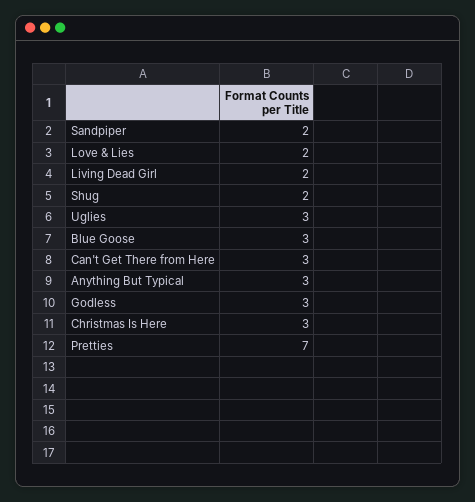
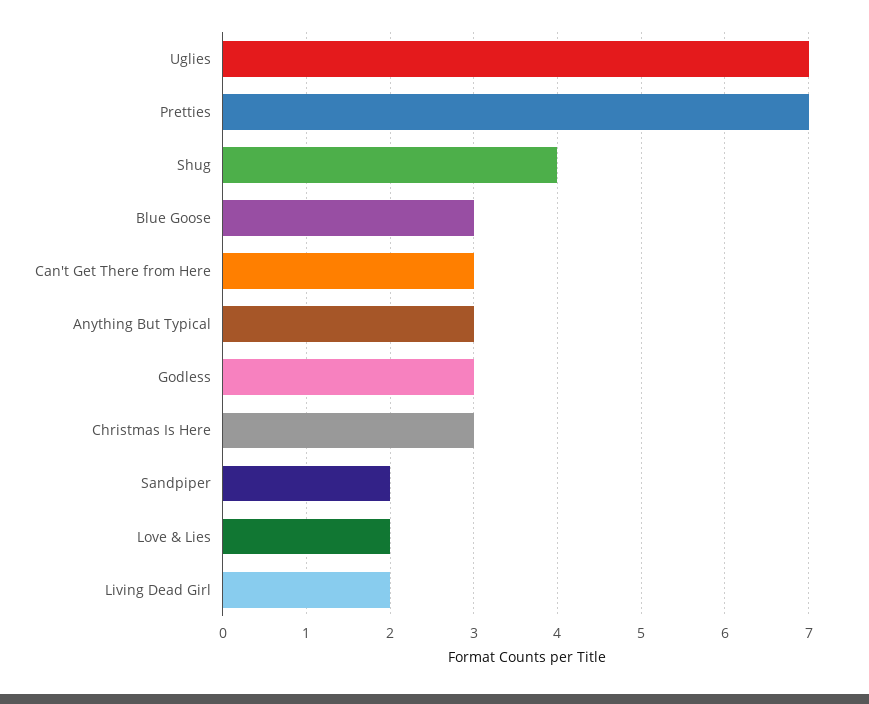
Shug: 2 -> 4
Uglies: 3 -> 7

